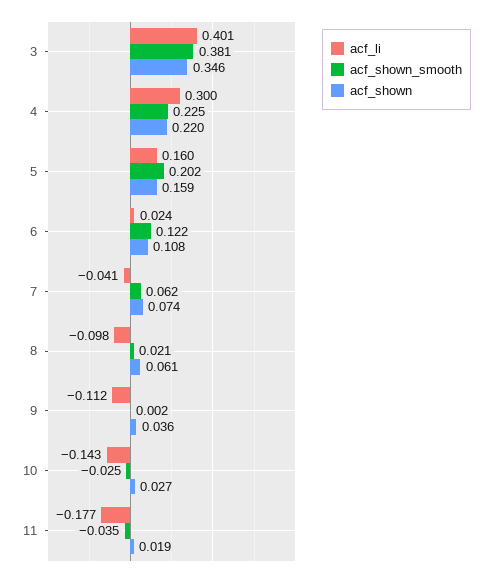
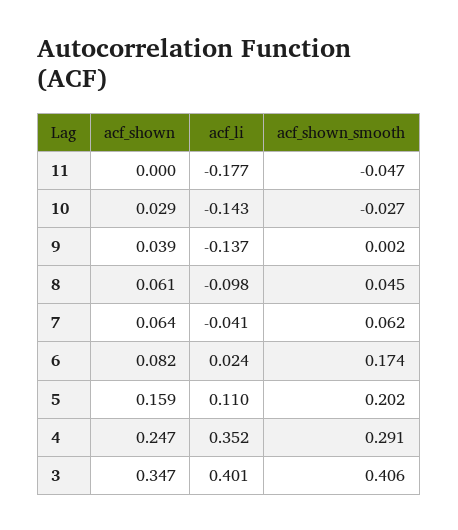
acf_shown_smooth, 3: 0.381 -> 0.406
acf_shown, 3: 0.346 -> 0.347
acf_li, 4: 0.3 -> 0.352
acf_shown_smooth, 4: 0.225 -> 0.291
acf_shown, 4: 0.22 -> 0.247
acf_li, 5: 0.16 -> 0.11
acf_shown_smooth, 6: 0.122 -> 0.174
acf_shown, 6: 0.108 -> 0.082
acf_shown, 7: 0.074 -> 0.064
acf_shown_smooth, 8: 0.021 -> 0.045
acf_li, 9: -0.112 -> -0.137
acf_shown, 9: 0.036 -> 0.039
acf_shown_smooth, 10: -0.025 -> -0.027
acf_shown, 10: 0.027 -> 0.029
acf_shown_smooth, 11: -0.035 -> -0.047
acf_shown, 11: 0.019 -> 0

